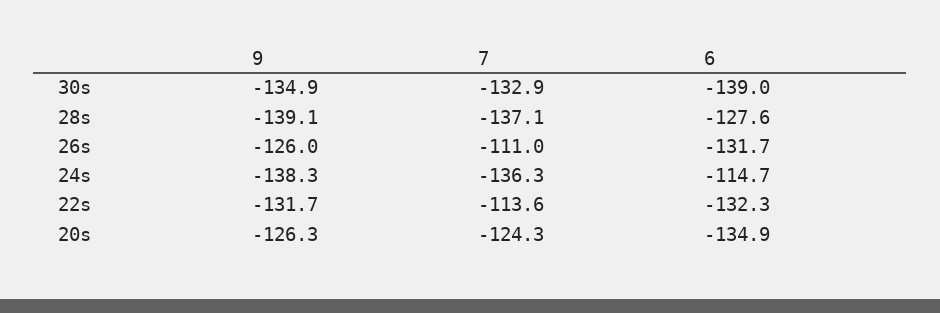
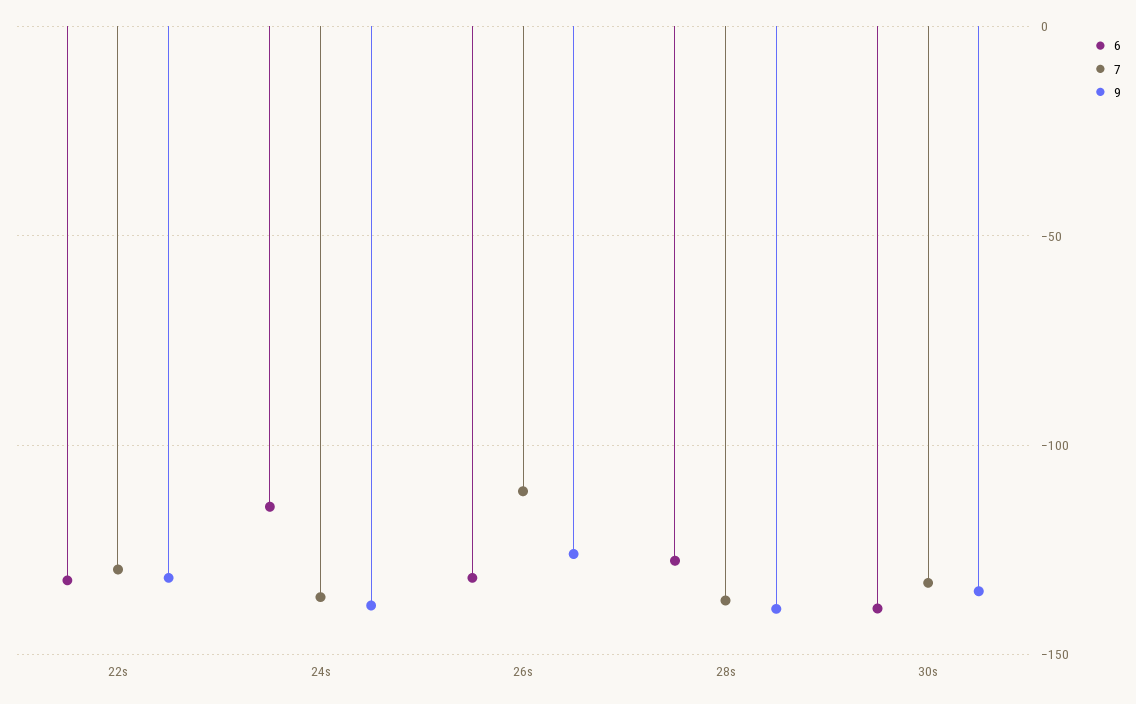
7, 22s: -113.6 -> -130
9, 20s: -126.3 -> none
7, 20s: -124.3 -> none
6, 20s: -134.9 -> none

